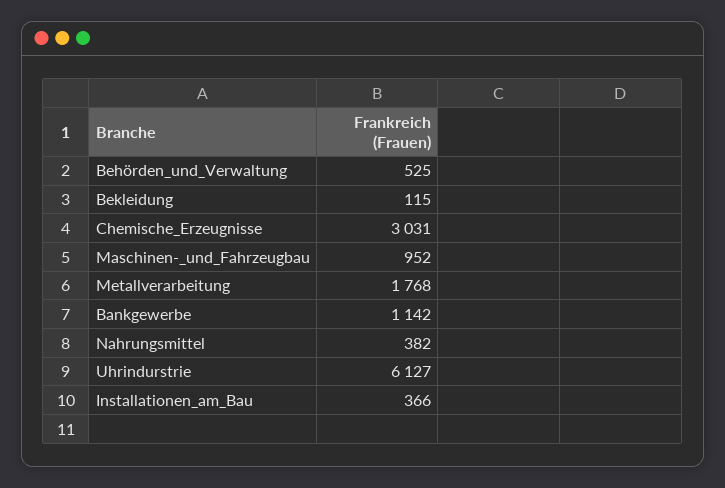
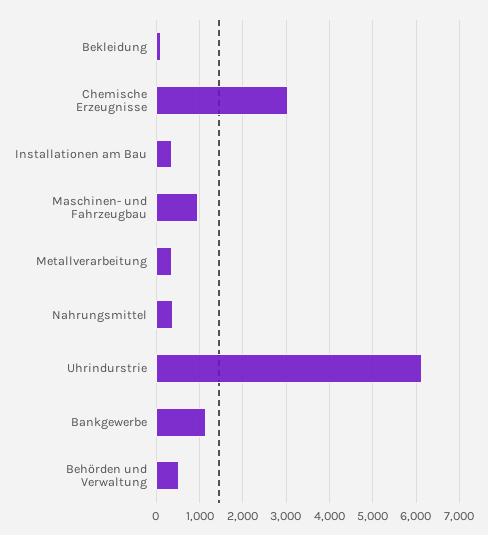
Metallverarbeitung: 1768 -> 400

